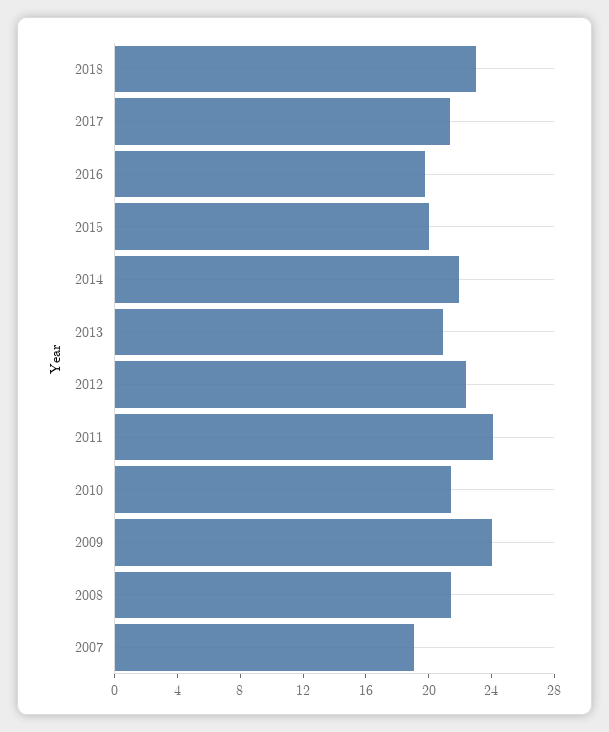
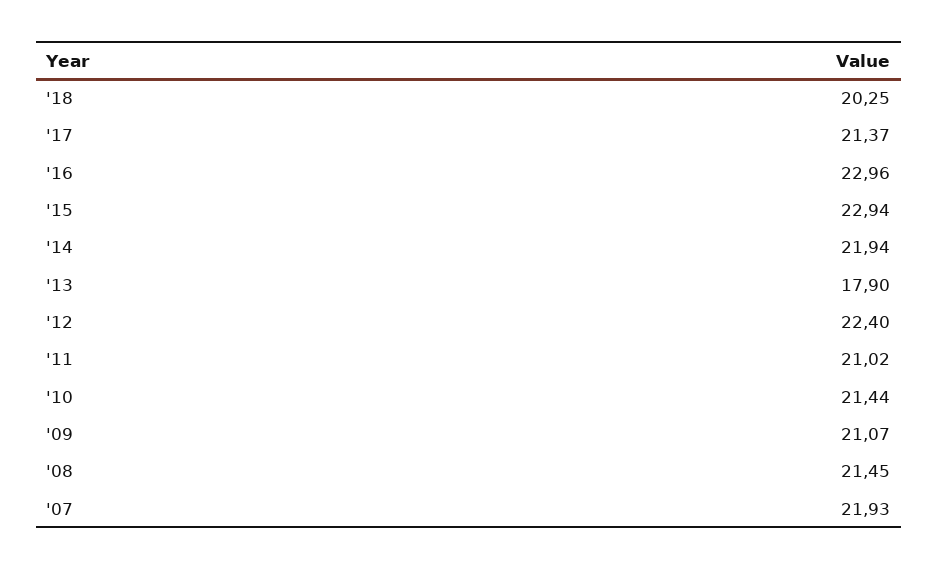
2018: 23 -> 20.25
2016: 20 -> 22.96
2015: 20 -> 22.94
2013: 21 -> 17.9
2011: 24 -> 21.02
2009: 24 -> 21.07
2007: 19 -> 21.93

